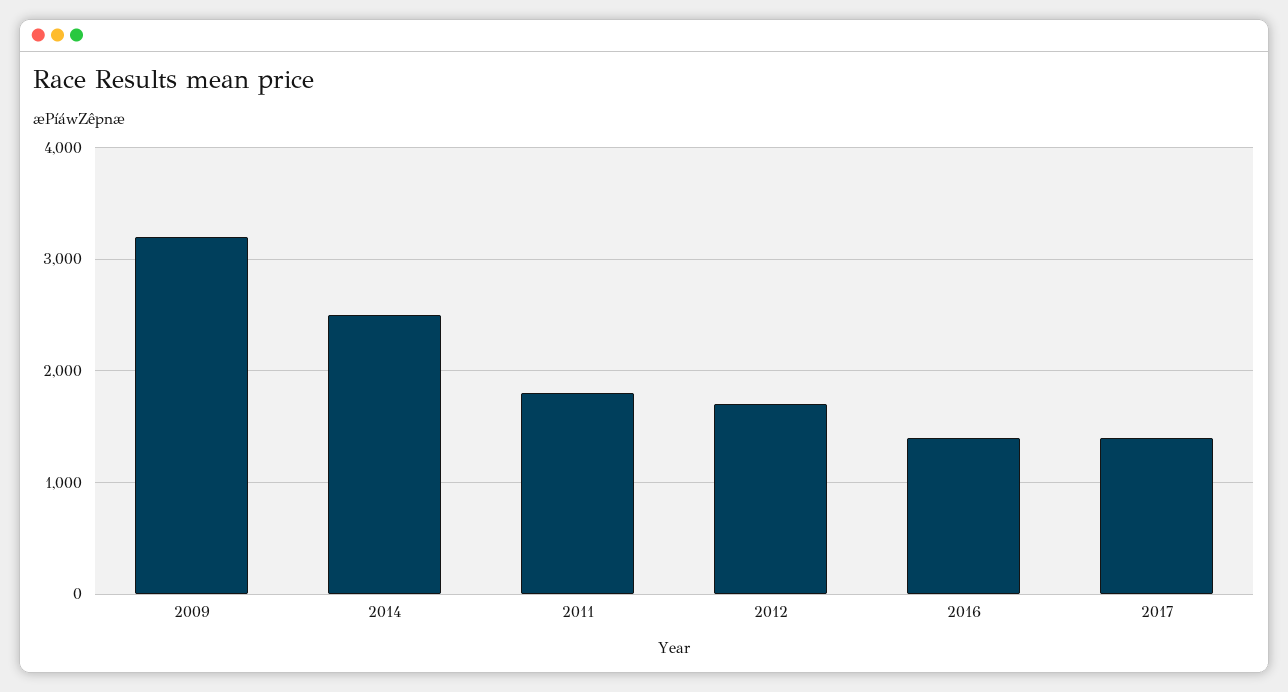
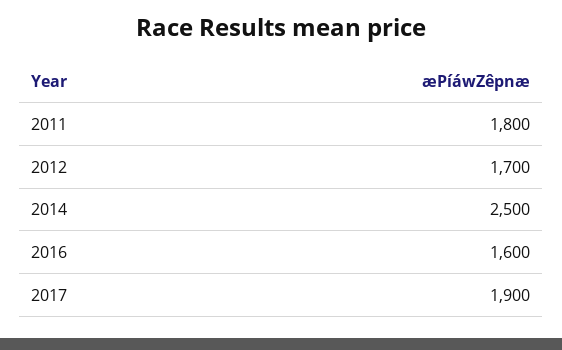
2009: 3200 -> none
2016: 1400 -> 1600
2017: 1400 -> 1900

